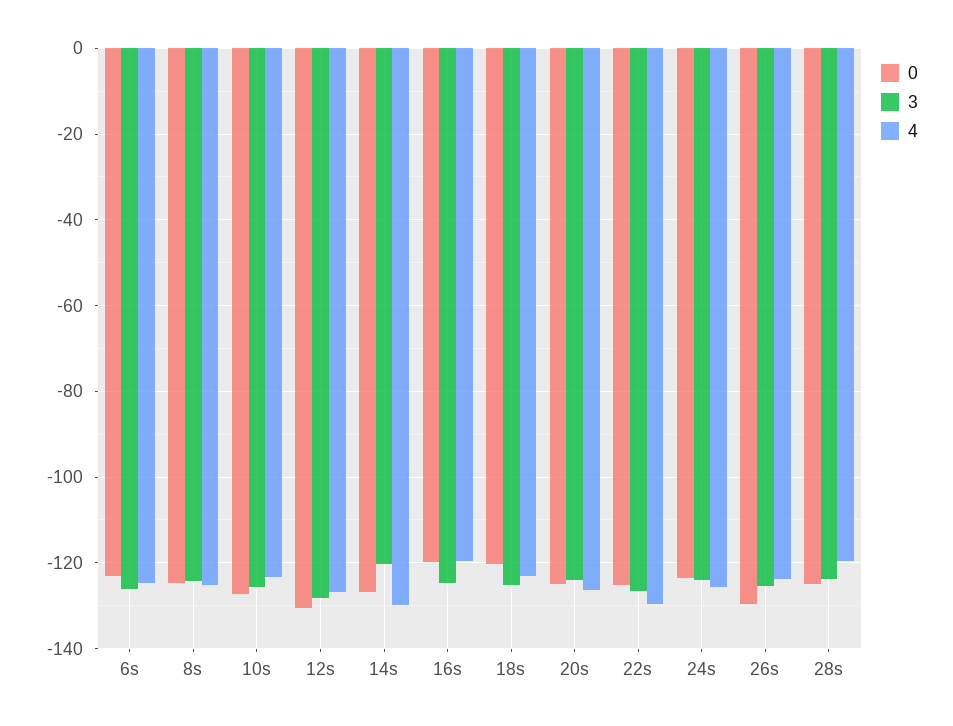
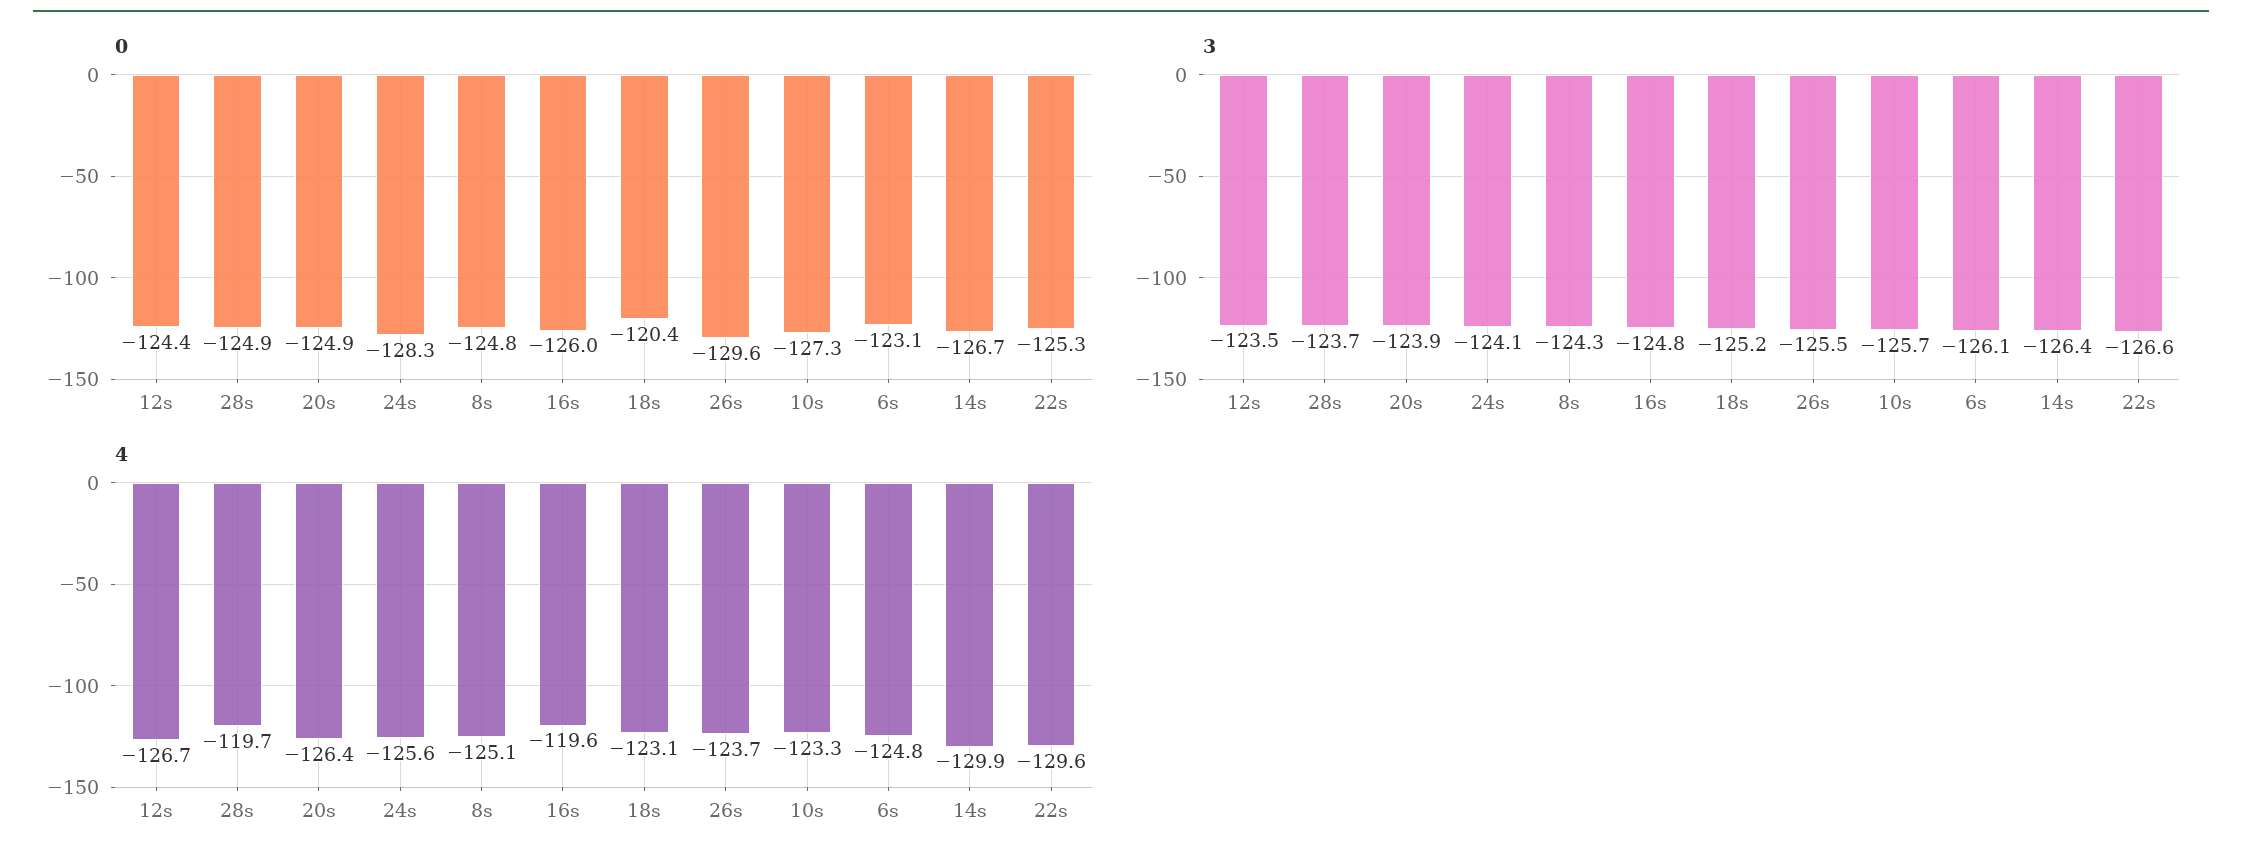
0, 12s: -130 -> -124.4
3, 12s: -128 -> -123.5
3, 14s: -120 -> -126.4
0, 16s: -120 -> -126
0, 24s: -124 -> -128.3

